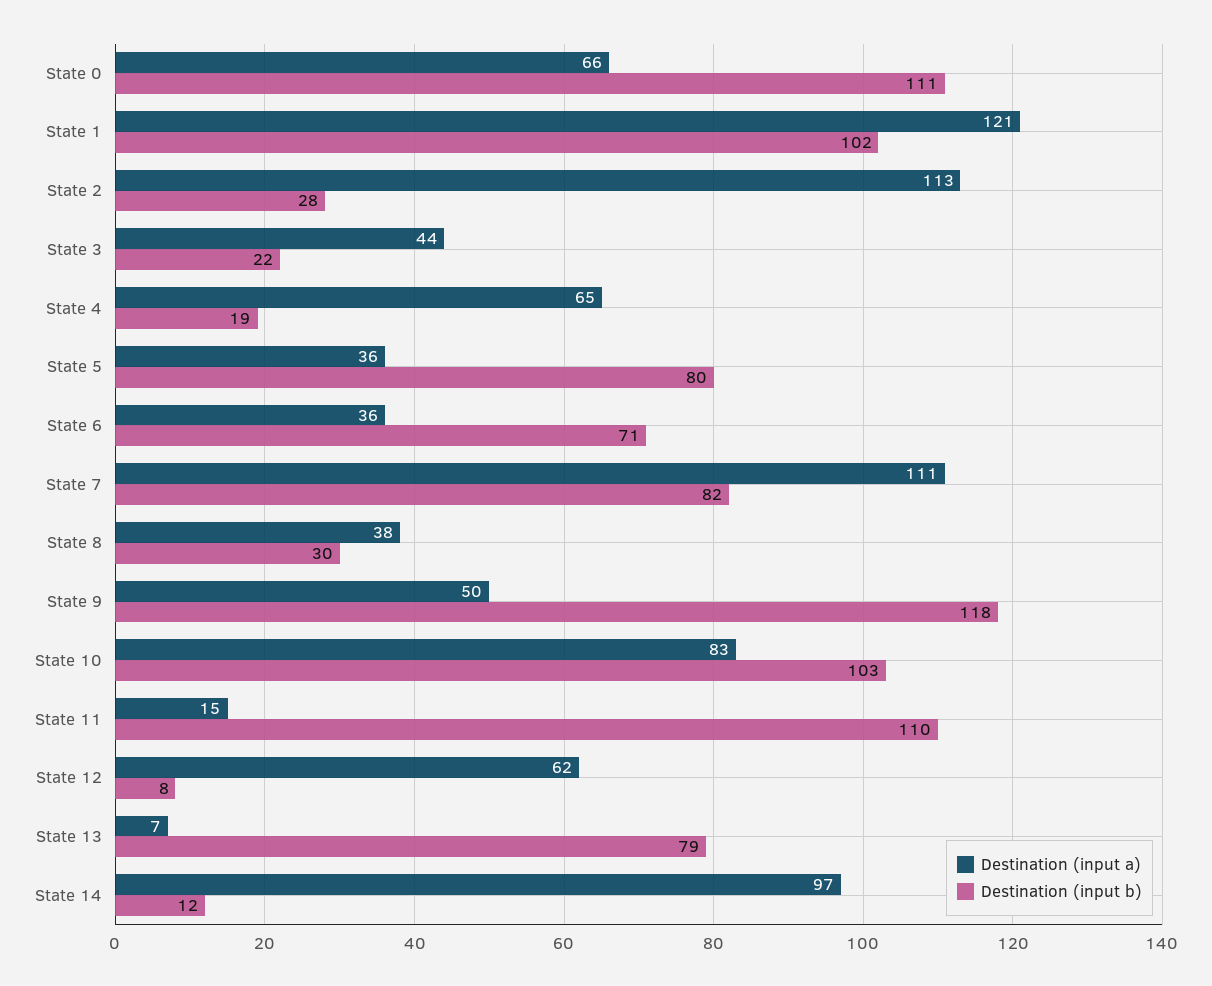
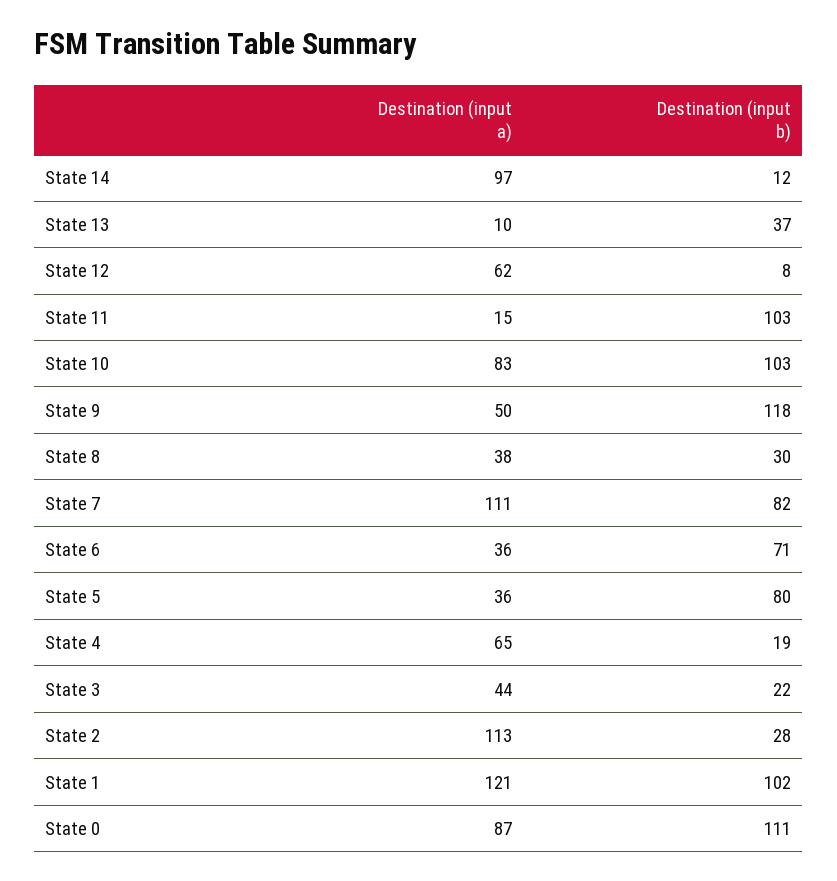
Destination (input a), State 0: 66 -> 87
Destination (input b), State 11: 110 -> 103
Destination (input a), State 13: 7 -> 10
Destination (input b), State 13: 79 -> 37

